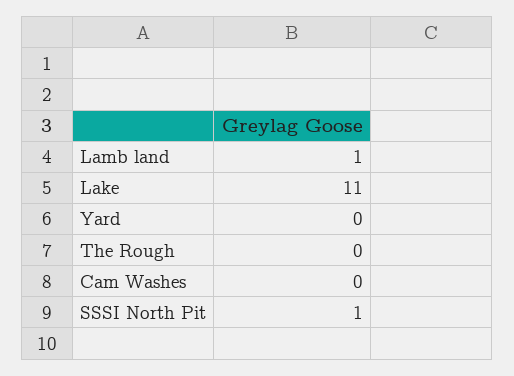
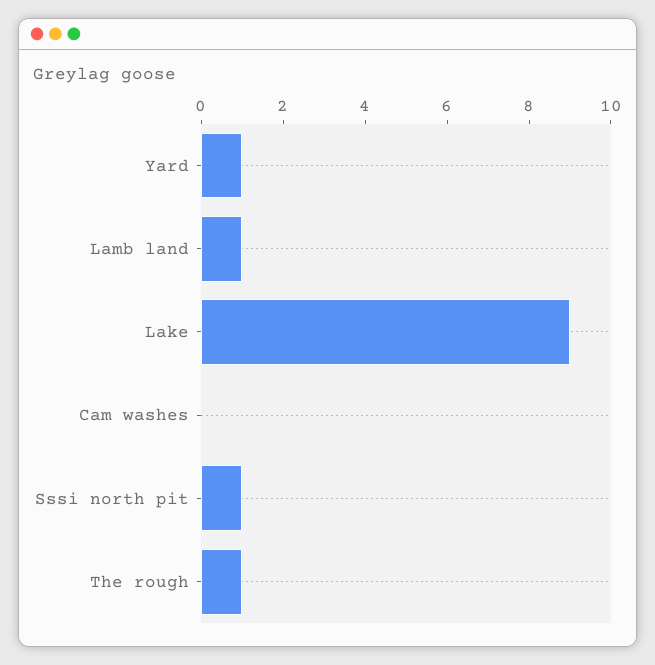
Lake: 11 -> 9
Yard: 0 -> 1
The Rough: 0 -> 1

